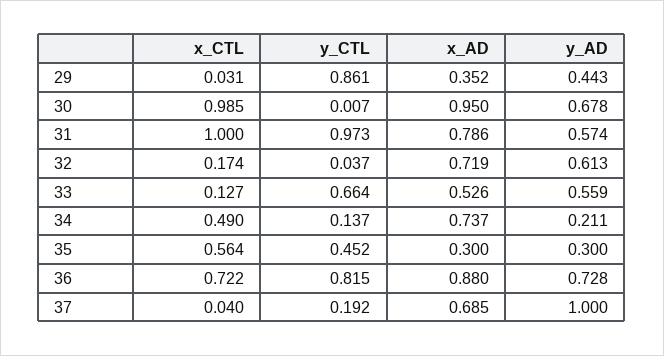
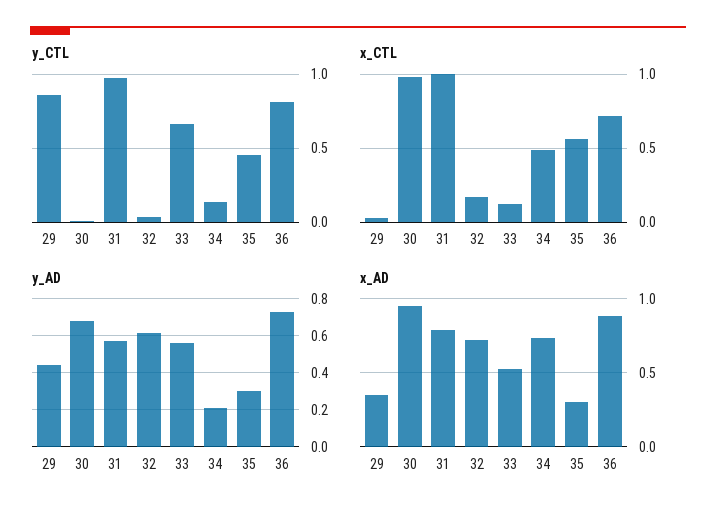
x_CTL, 37: 0.04 -> none
y_CTL, 37: 0.192 -> none
x_AD, 37: 0.685 -> none
y_AD, 37: 1 -> none

